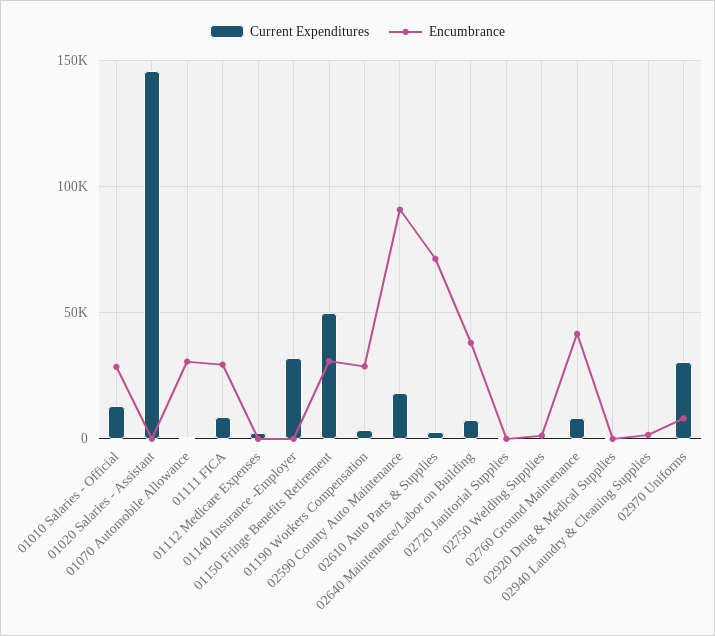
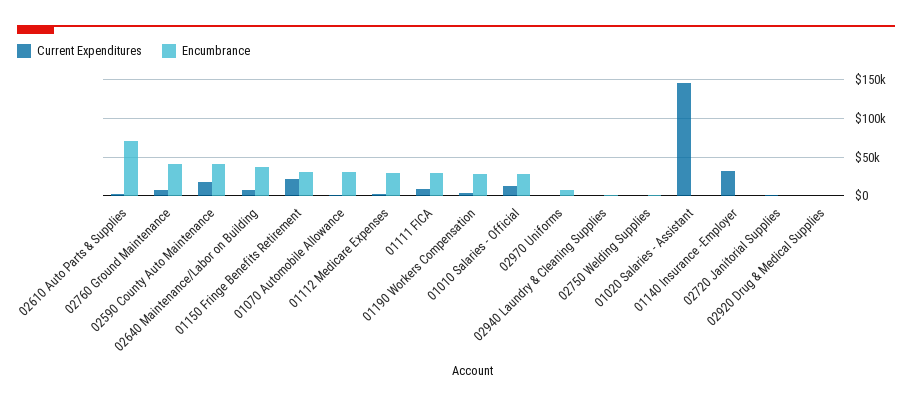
Encumbrance, 01112 Medicare Expenses: 0 -> 30000
Current Expenditures, 01150 Fringe Benefits Retirement: 50000 -> 20000
Encumbrance, 02590 County Auto Maintenance: 90000 -> 40000
Current Expenditures, 02970 Uniforms: 30000 -> 0

